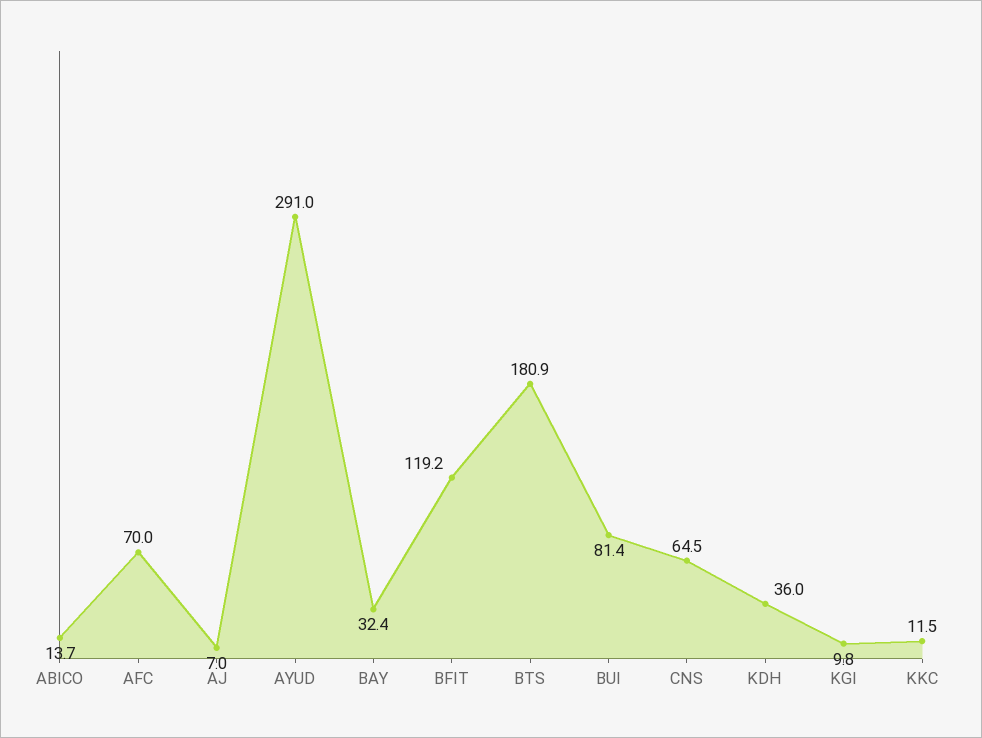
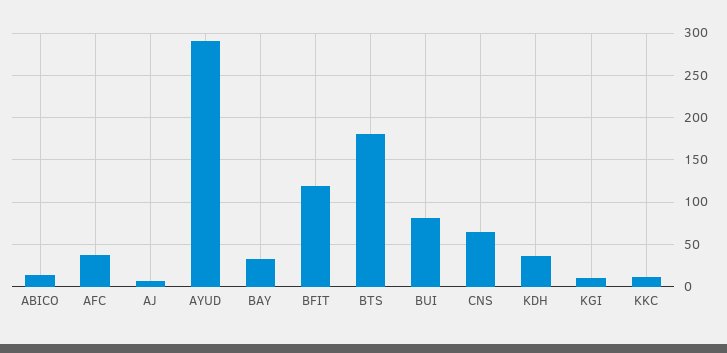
AFC: 70 -> 40

